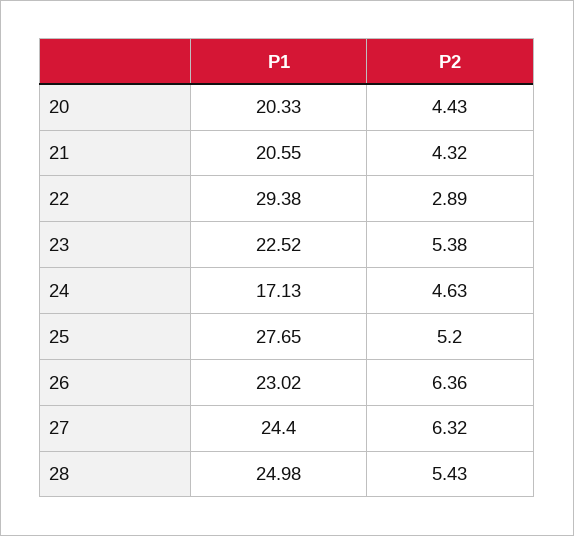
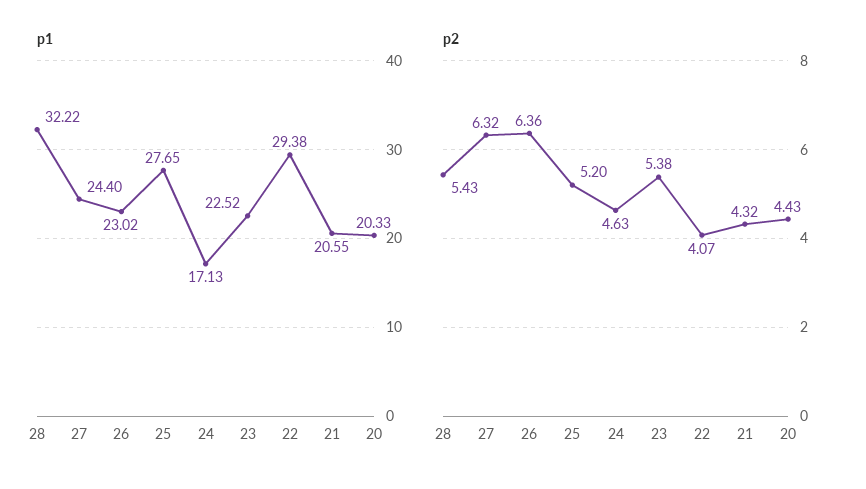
P2, 22: 2.89 -> 4.07
P1, 28: 24.98 -> 32.22

